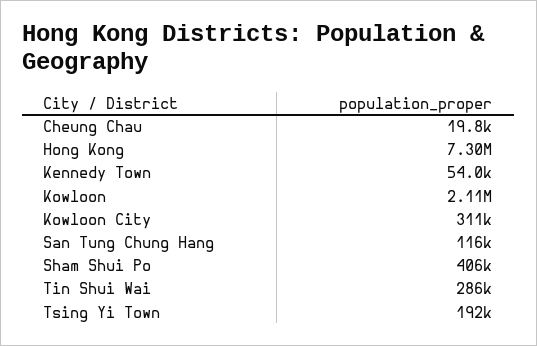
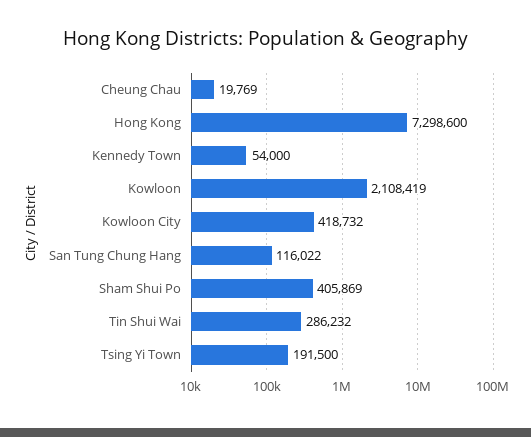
Kowloon City: 311000 -> 418732

